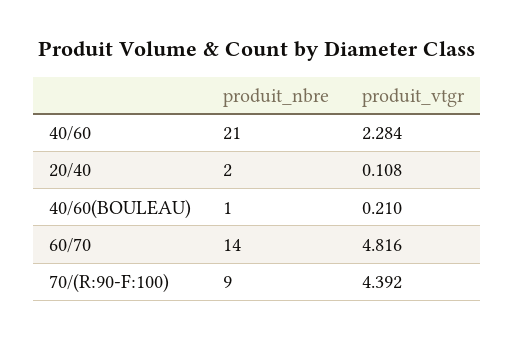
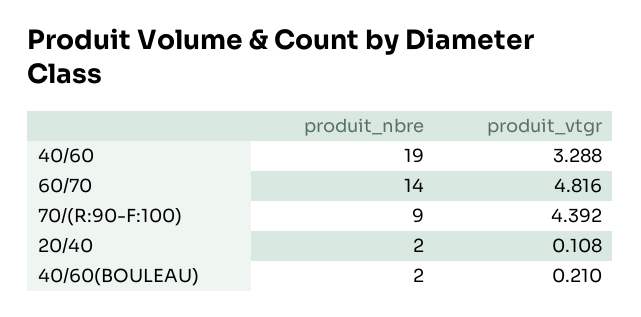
produit_nbre, 40/60: 21 -> 19
produit_vtgr, 40/60: 2.284 -> 3.288
produit_nbre, 40/60(BOULEAU): 1 -> 2

